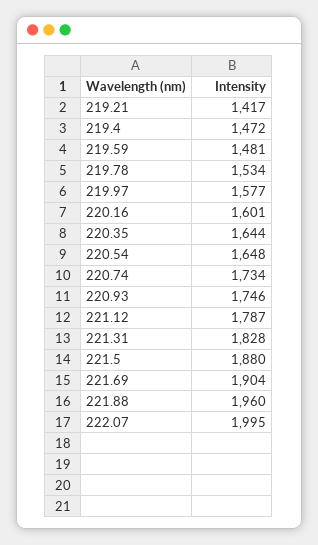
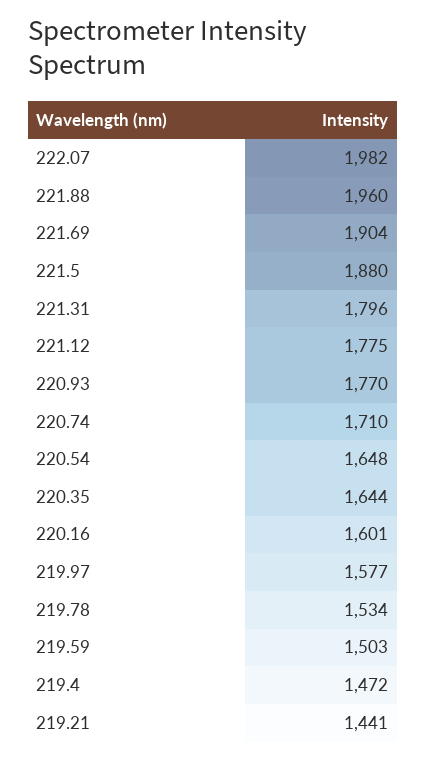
219.21: 1417 -> 1441
219.59: 1481 -> 1503
220.74: 1734 -> 1710
220.93: 1746 -> 1770
221.12: 1787 -> 1775
221.31: 1828 -> 1796
222.07: 1995 -> 1982

